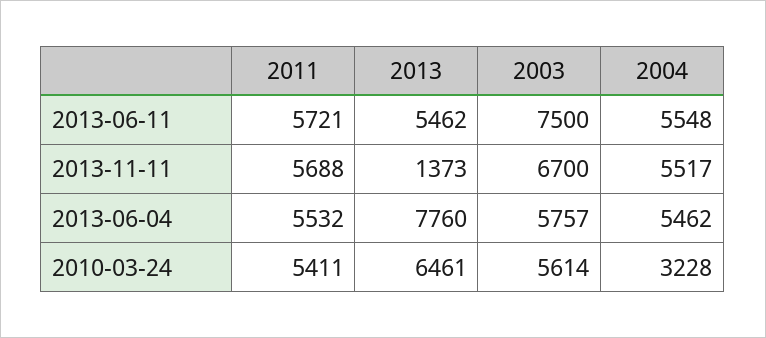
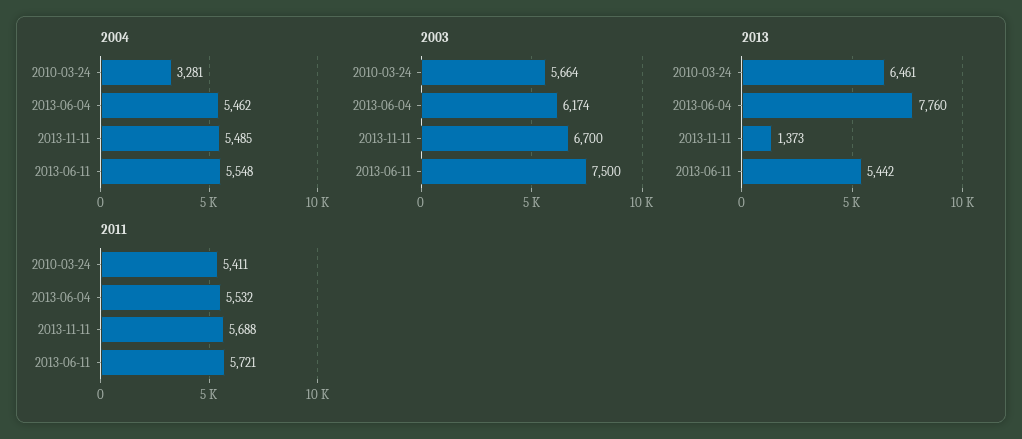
2013, 2013-06-11: 5462 -> 5442
2004, 2013-11-11: 5517 -> 5485
2003, 2013-06-04: 5757 -> 6174
2003, 2010-03-24: 5614 -> 5664
2004, 2010-03-24: 3228 -> 3281

